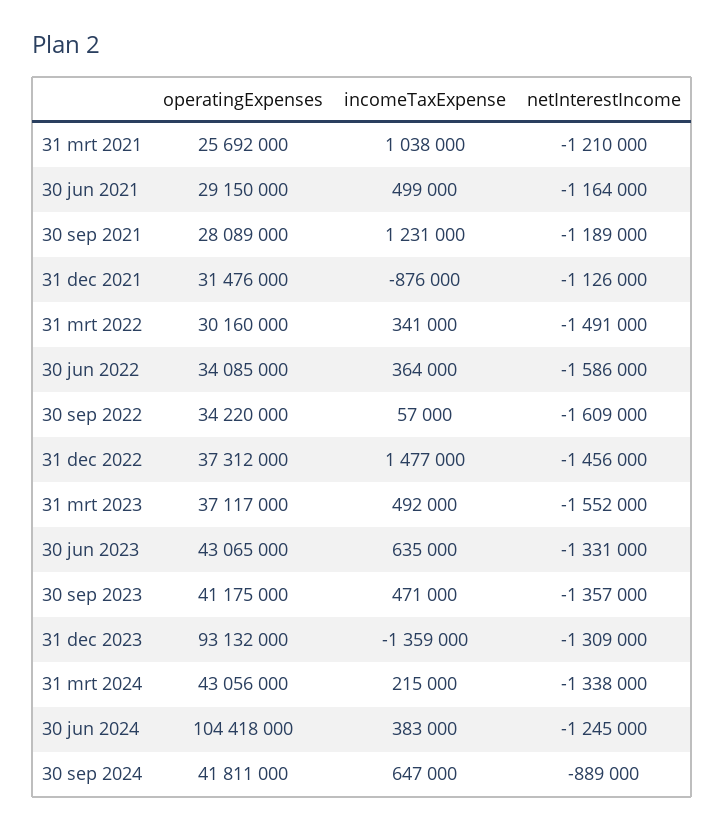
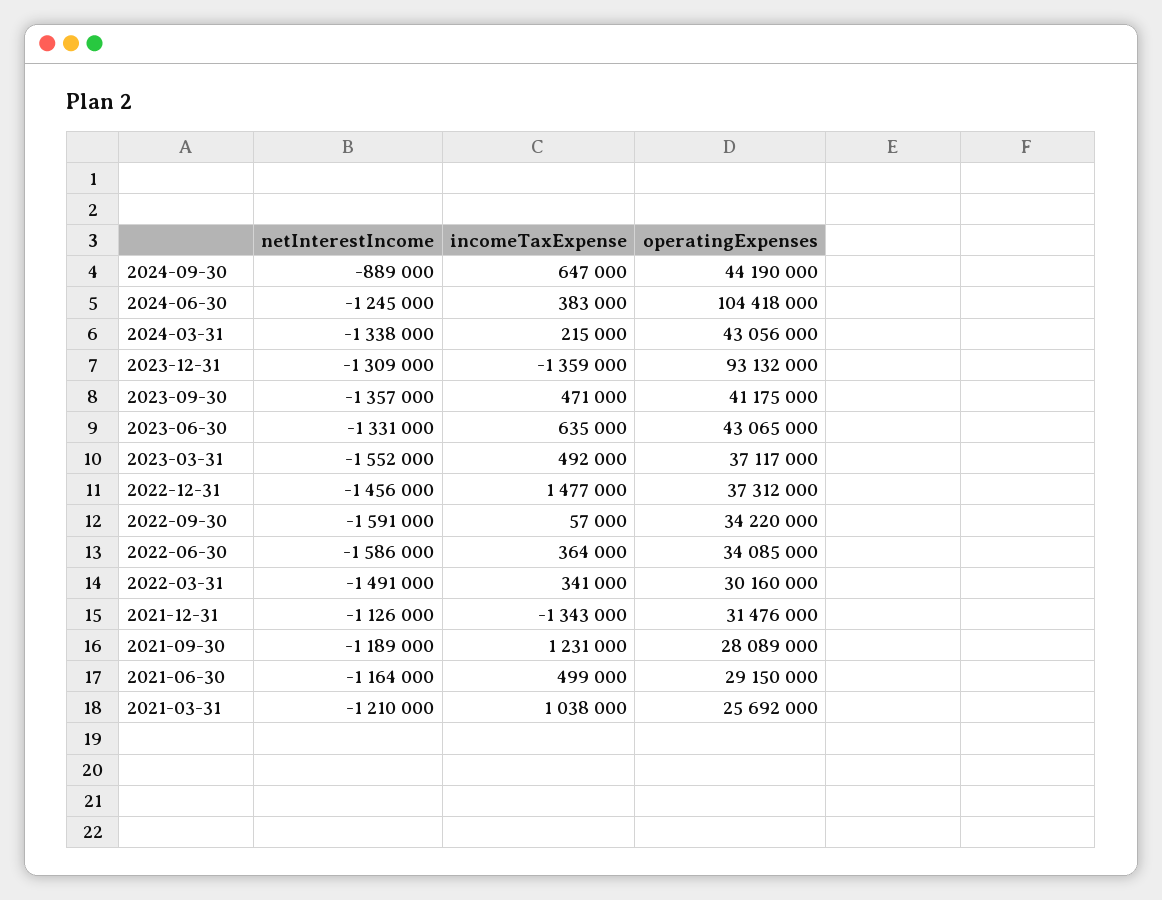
incomeTaxExpense, 31 dec 2021: -876000 -> -1343000
netInterestIncome, 30 sep 2022: -1609000 -> -1591000
operatingExpenses, 30 sep 2024: 41811000 -> 44190000

